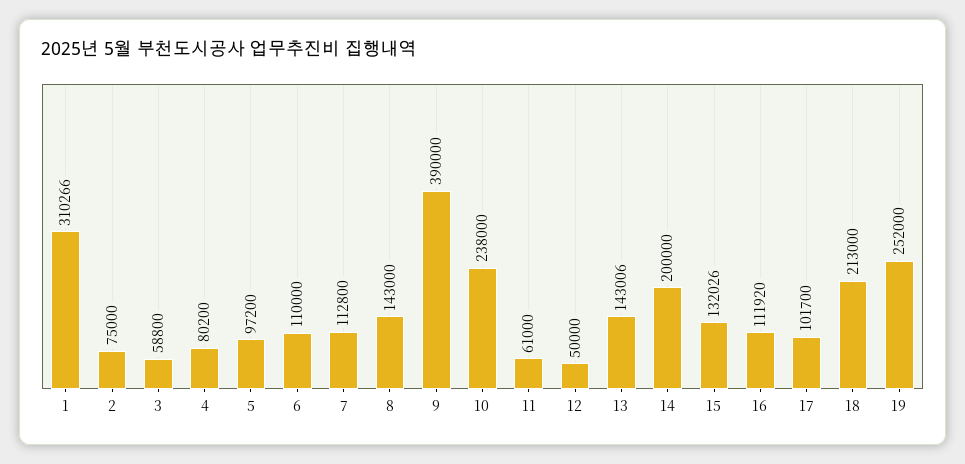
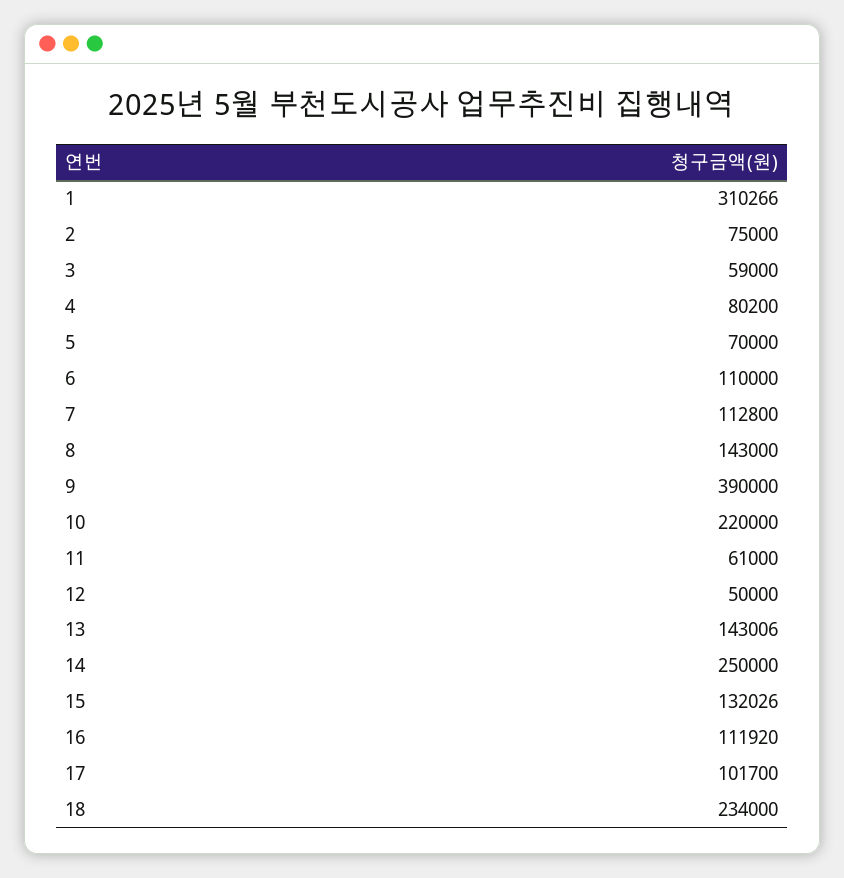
3: 58800 -> 59000
5: 97200 -> 70000
10: 238000 -> 220000
14: 200000 -> 250000
18: 213000 -> 234000
19: 252000 -> none

